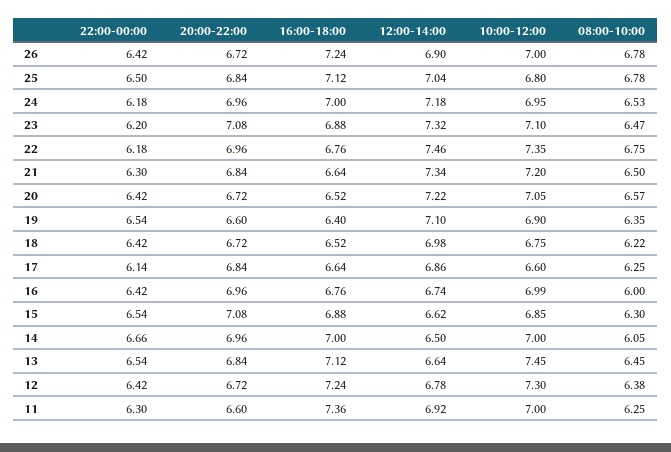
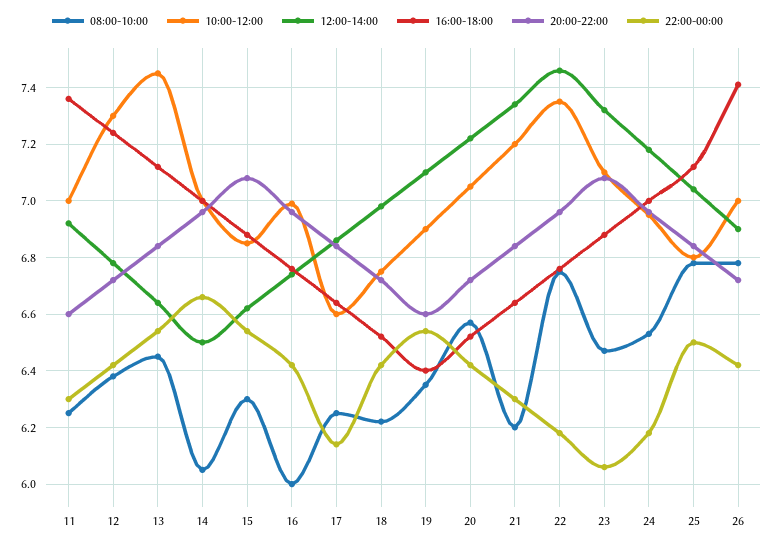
16:00-18:00, 26: 7.24 -> 7.4
22:00-00:00, 23: 6.2 -> 6.05
08:00-10:00, 21: 6.5 -> 6.2

